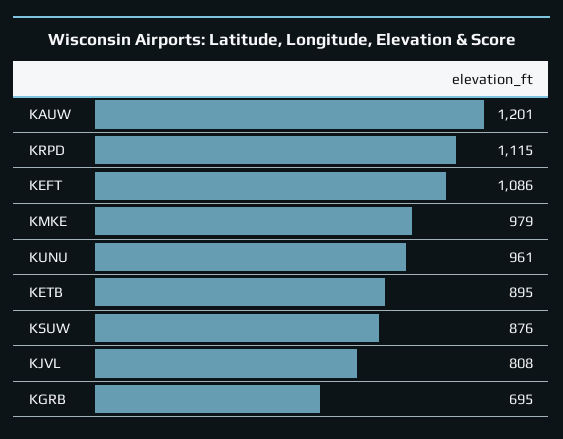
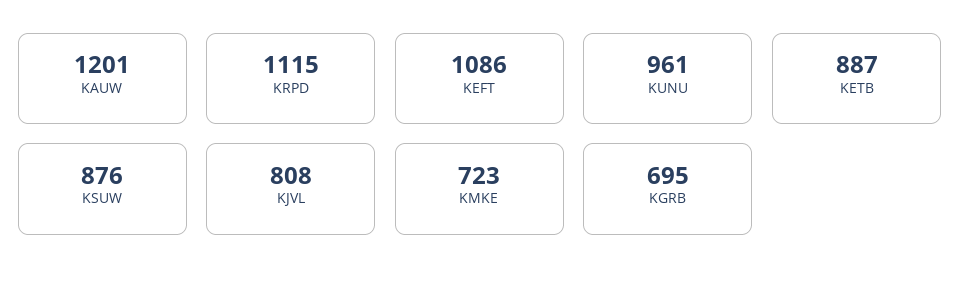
KMKE: 979 -> 723
KETB: 895 -> 887

